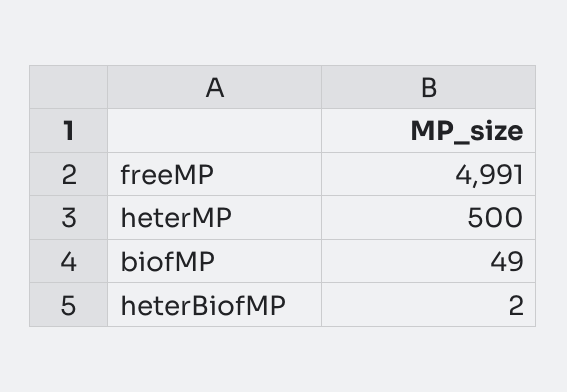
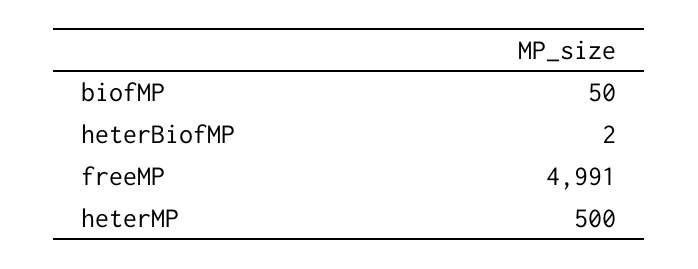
biofMP: 49 -> 50

